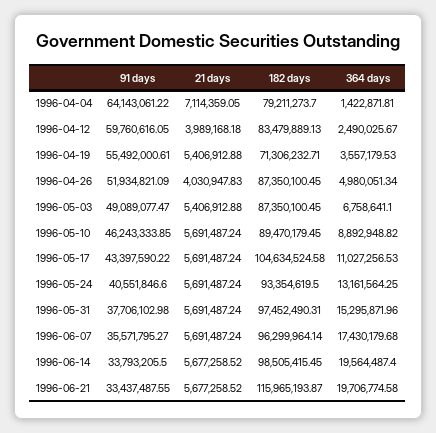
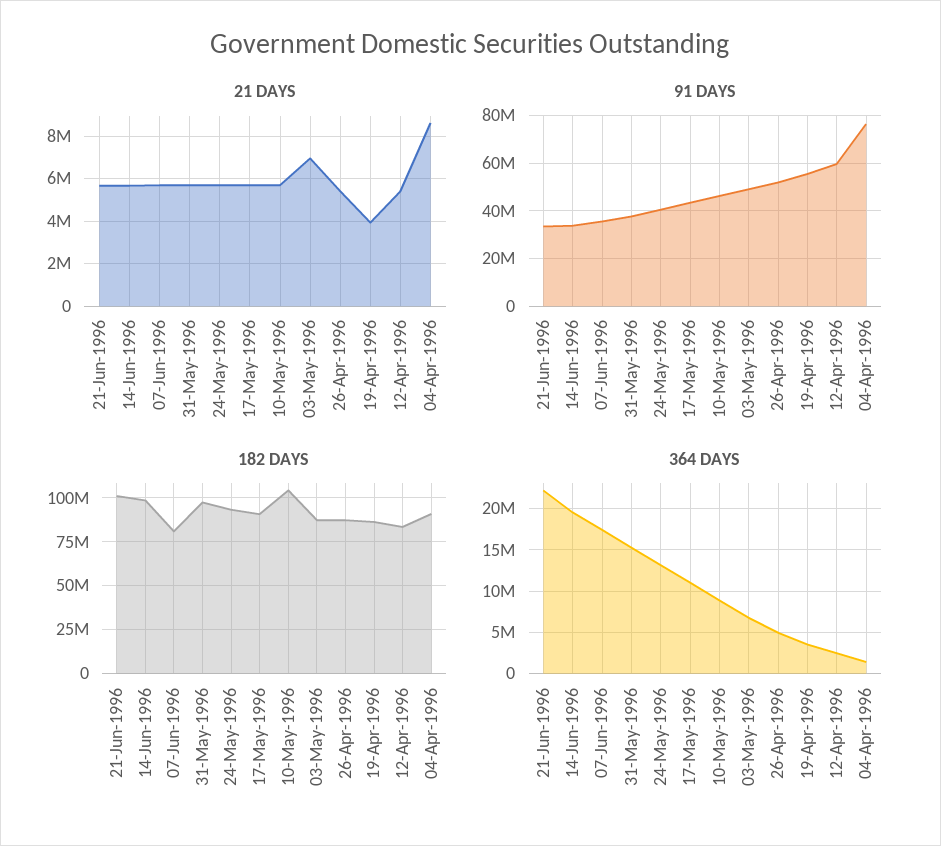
91 days, 1996-04-04: 64143061.22 -> 75000000
21 days, 1996-04-04: 7114359.05 -> 8500000
182 days, 1996-04-04: 79211273.7 -> 90000000
21 days, 1996-04-12: 3989168.18 -> 5500000
21 days, 1996-04-19: 5406912.88 -> 4000000
182 days, 1996-04-19: 71306232.71 -> 85000000
21 days, 1996-04-26: 4030947.83 -> 5500000
21 days, 1996-05-03: 5406912.88 -> 7000000
182 days, 1996-05-10: 89470179.45 -> 105000000
182 days, 1996-05-17: 104634524.58 -> 90000000
182 days, 1996-06-07: 96299964.14 -> 80000000
182 days, 1996-06-21: 115965193.87 -> 100000000
364 days, 1996-06-21: 19706774.58 -> 22000000

